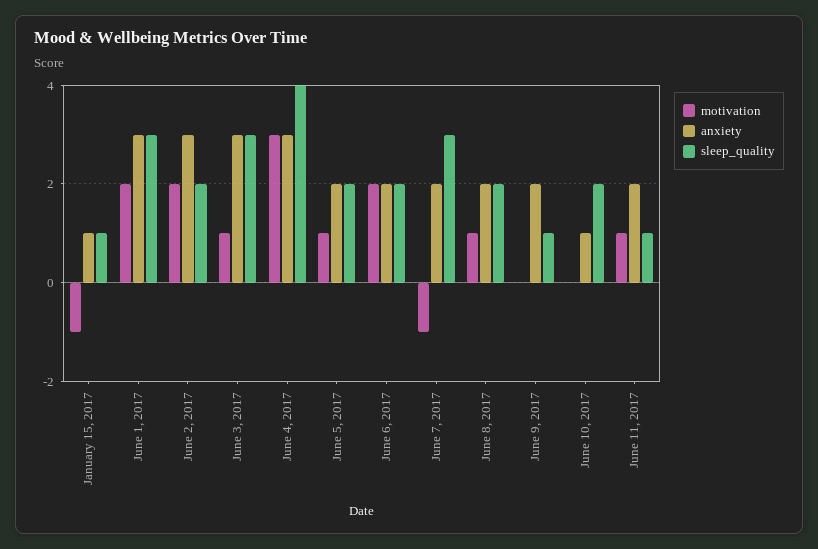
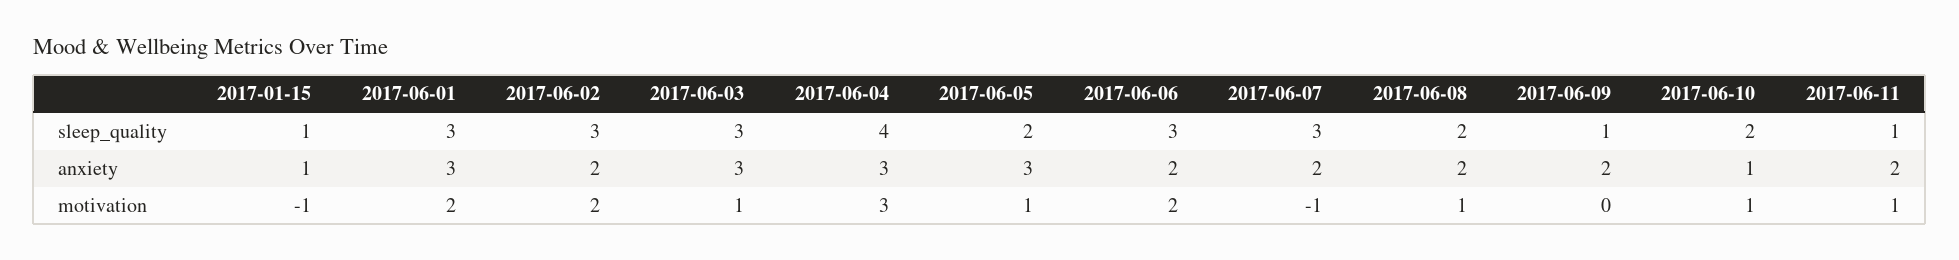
anxiety, June 2, 2017: 3 -> 2
sleep_quality, June 2, 2017: 2 -> 3
anxiety, June 5, 2017: 2 -> 3
sleep_quality, June 6, 2017: 2 -> 3
motivation, June 10, 2017: 0 -> 1

